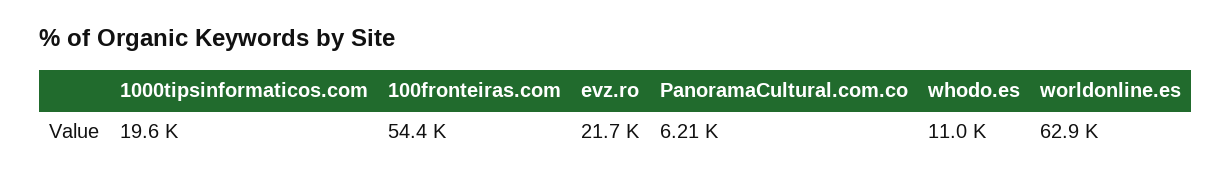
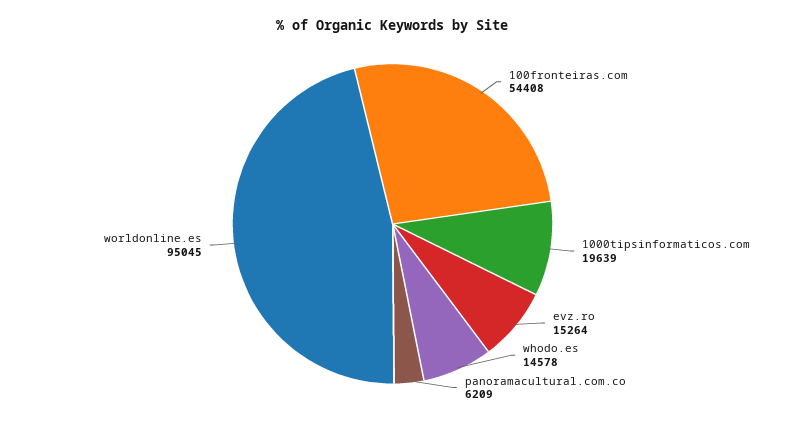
evz.ro: 21700 -> 15264
whodo.es: 11000 -> 14578
worldonline.es: 62900 -> 95045

